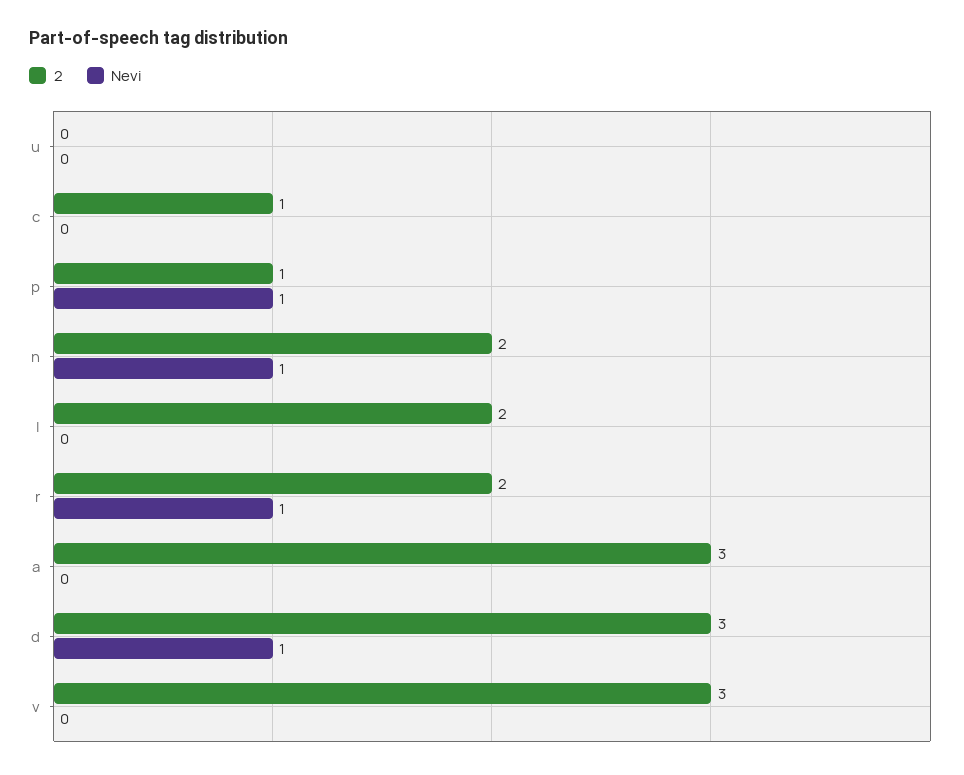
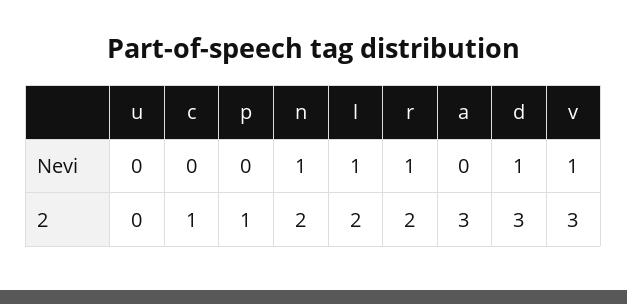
Nevi, p: 1 -> 0
Nevi, l: 0 -> 1
Nevi, v: 0 -> 1

